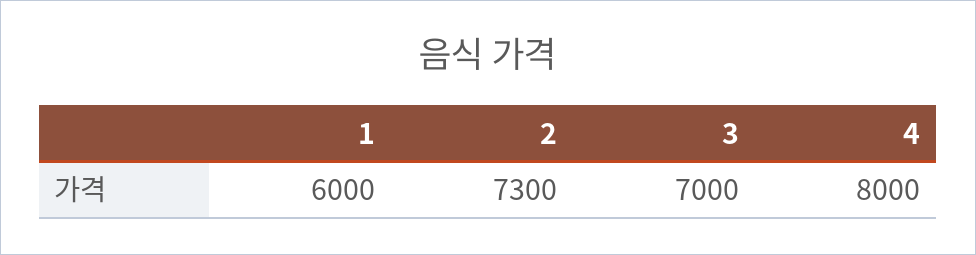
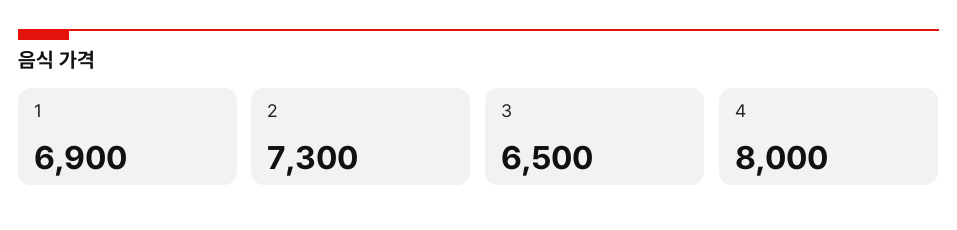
1: 6000 -> 6900
3: 7000 -> 6500

